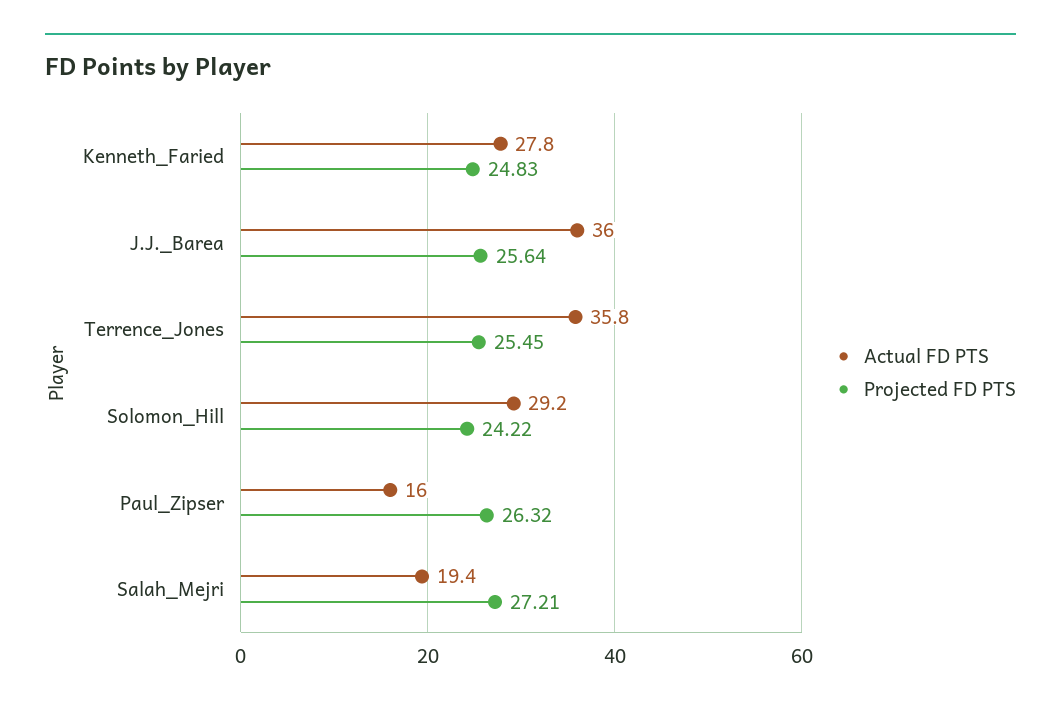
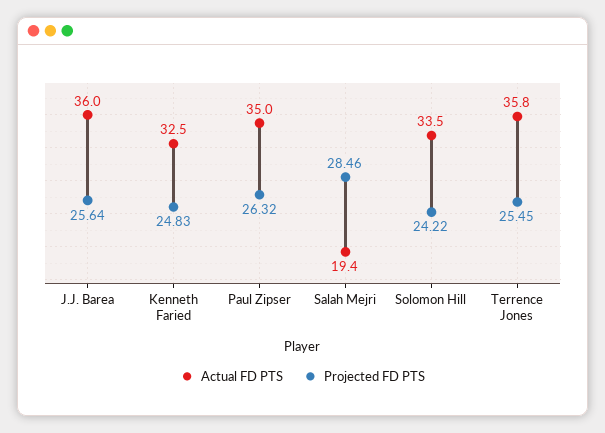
Actual FD PTS, Kenneth_Faried: 27.8 -> 32.5
Actual FD PTS, Solomon_Hill: 29.2 -> 33.5
Actual FD PTS, Paul_Zipser: 16 -> 35
Projected FD PTS, Salah_Mejri: 27.21 -> 28.46

